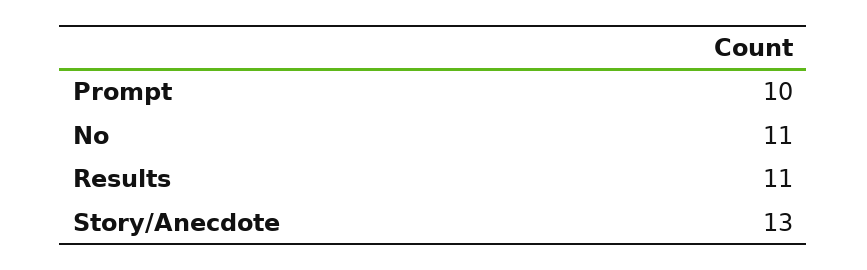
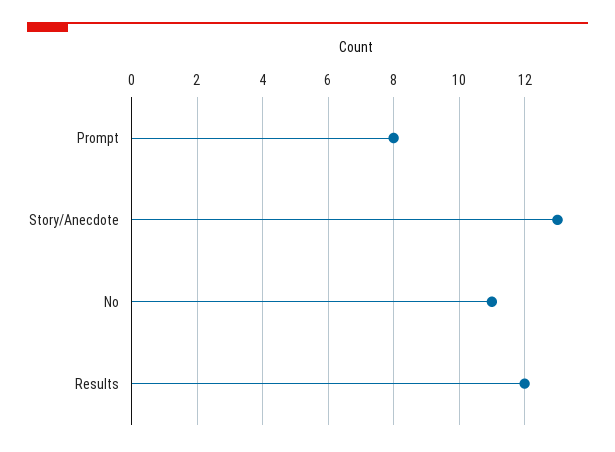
Prompt: 10 -> 8
Results: 11 -> 12

